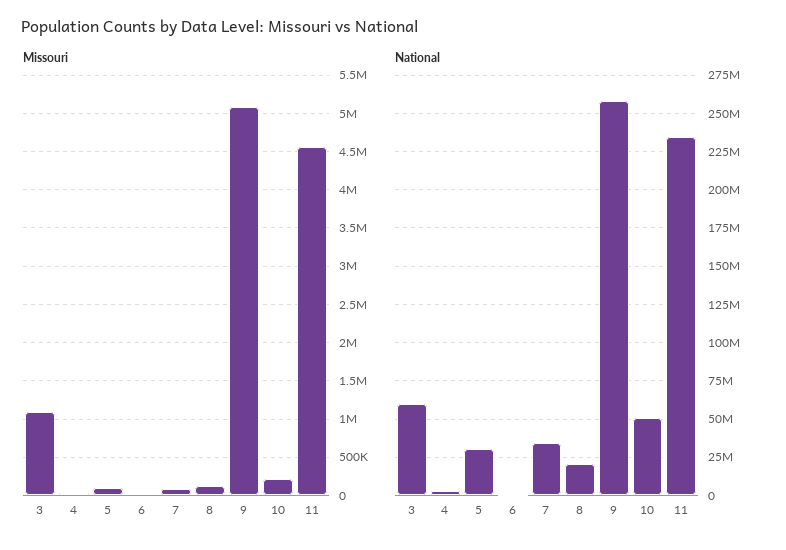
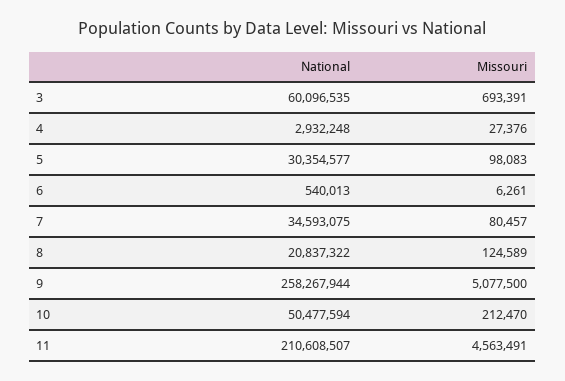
Missouri, 3: 1100000 -> 693391
National, 11: 235000000 -> 210608507

